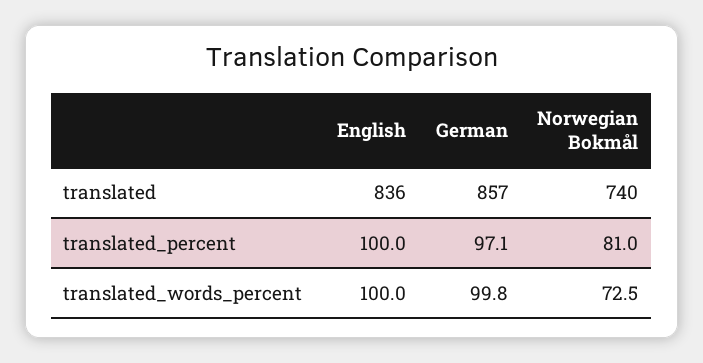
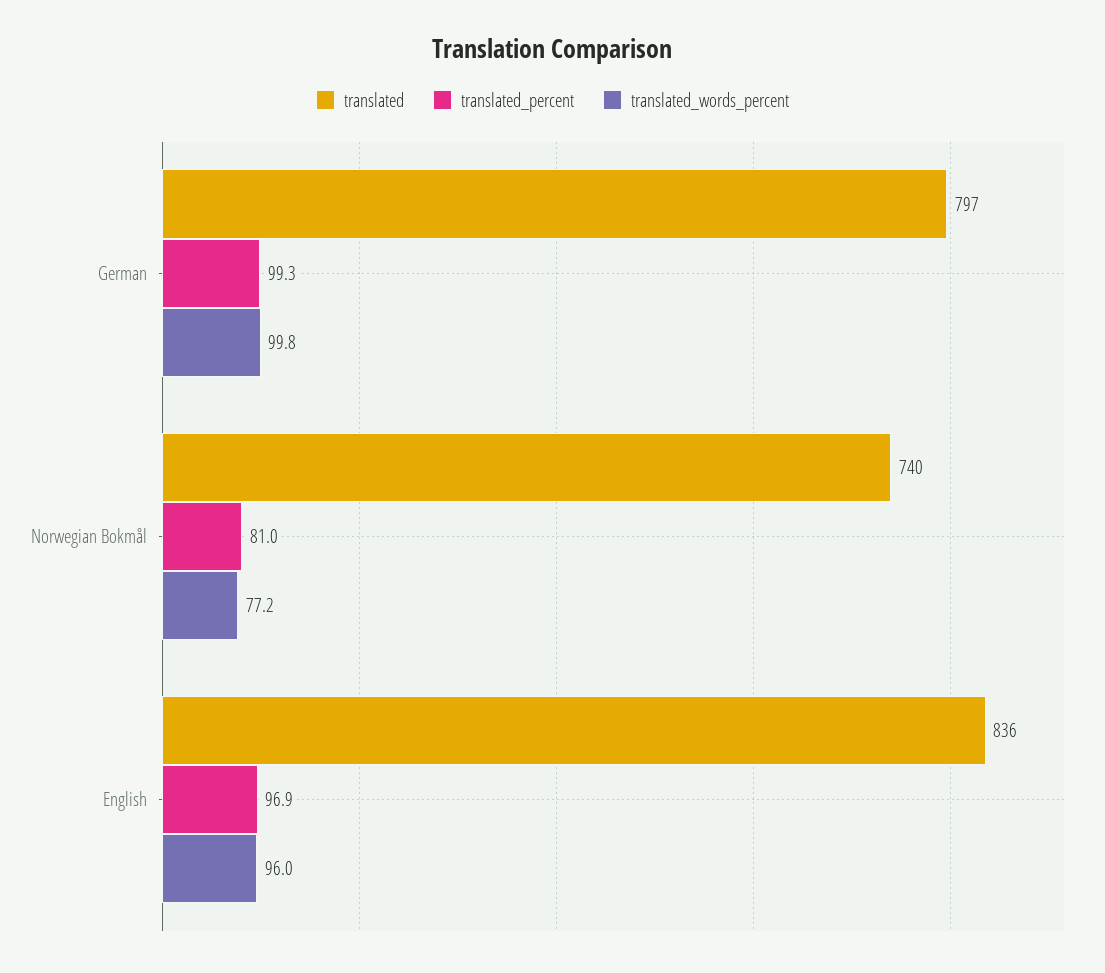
translated, German: 857 -> 797
translated_percent, English: 100 -> 96.9
translated_percent, German: 97.1 -> 99.3
translated_words_percent, English: 100 -> 96
translated_words_percent, Norwegian Bokmål: 72.5 -> 77.2

